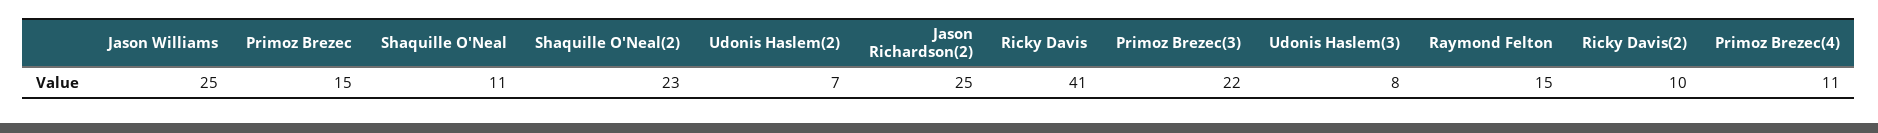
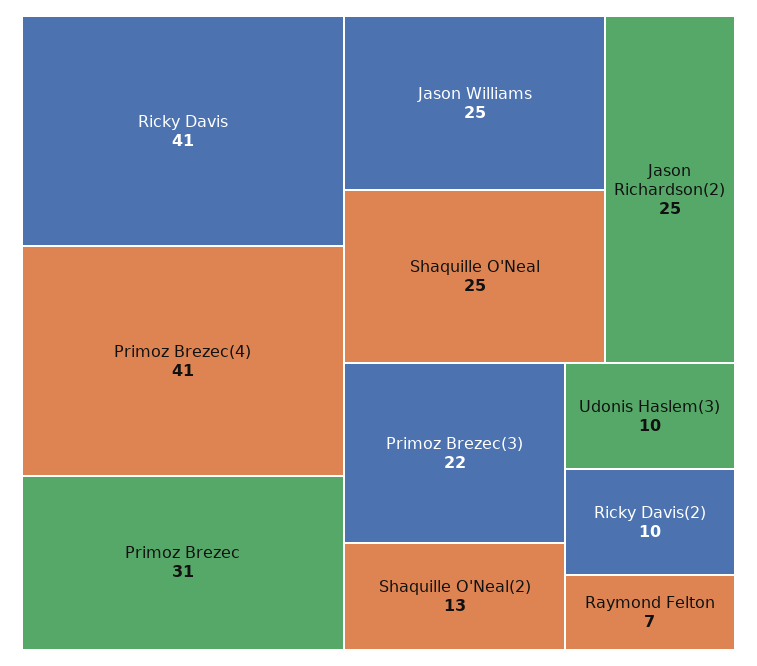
Primoz Brezec: 15 -> 31
Shaquille O'Neal: 11 -> 25
Shaquille O'Neal(2): 23 -> 13
Udonis Haslem(2): 7 -> none
Udonis Haslem(3): 8 -> 10
Raymond Felton: 15 -> 7
Primoz Brezec(4): 11 -> 41

